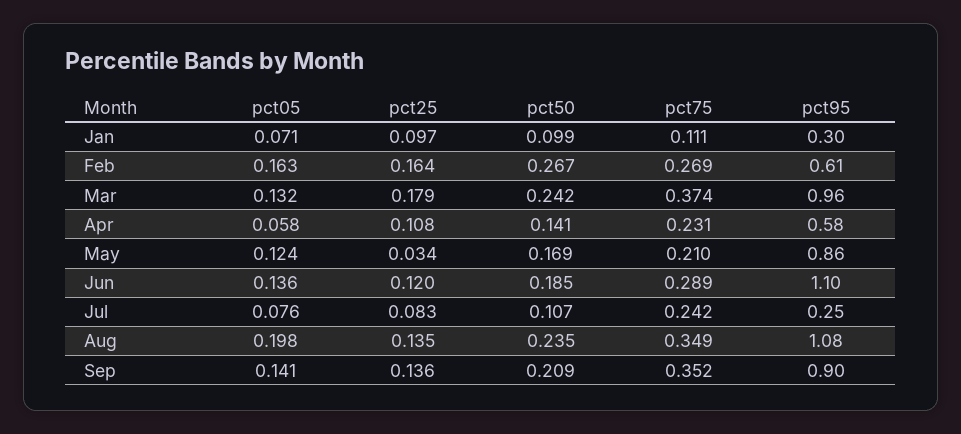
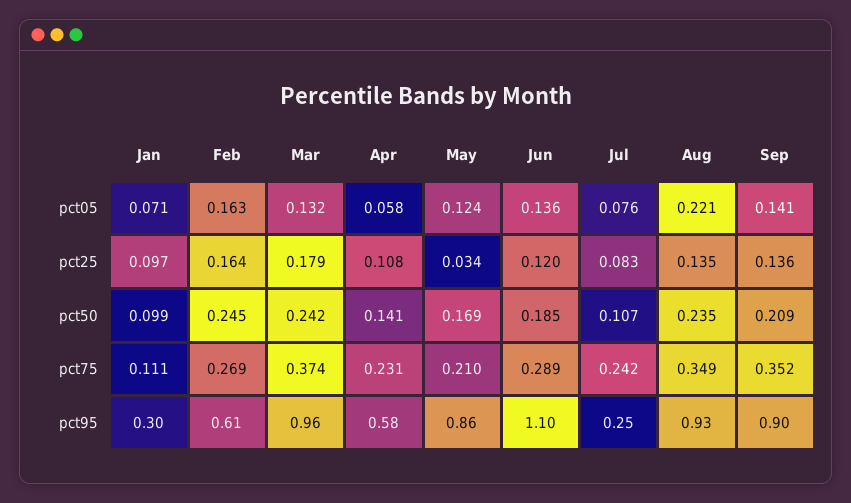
pct50, Feb: 0.267 -> 0.245
pct05, Aug: 0.198 -> 0.221
pct95, Aug: 1.08 -> 0.93

